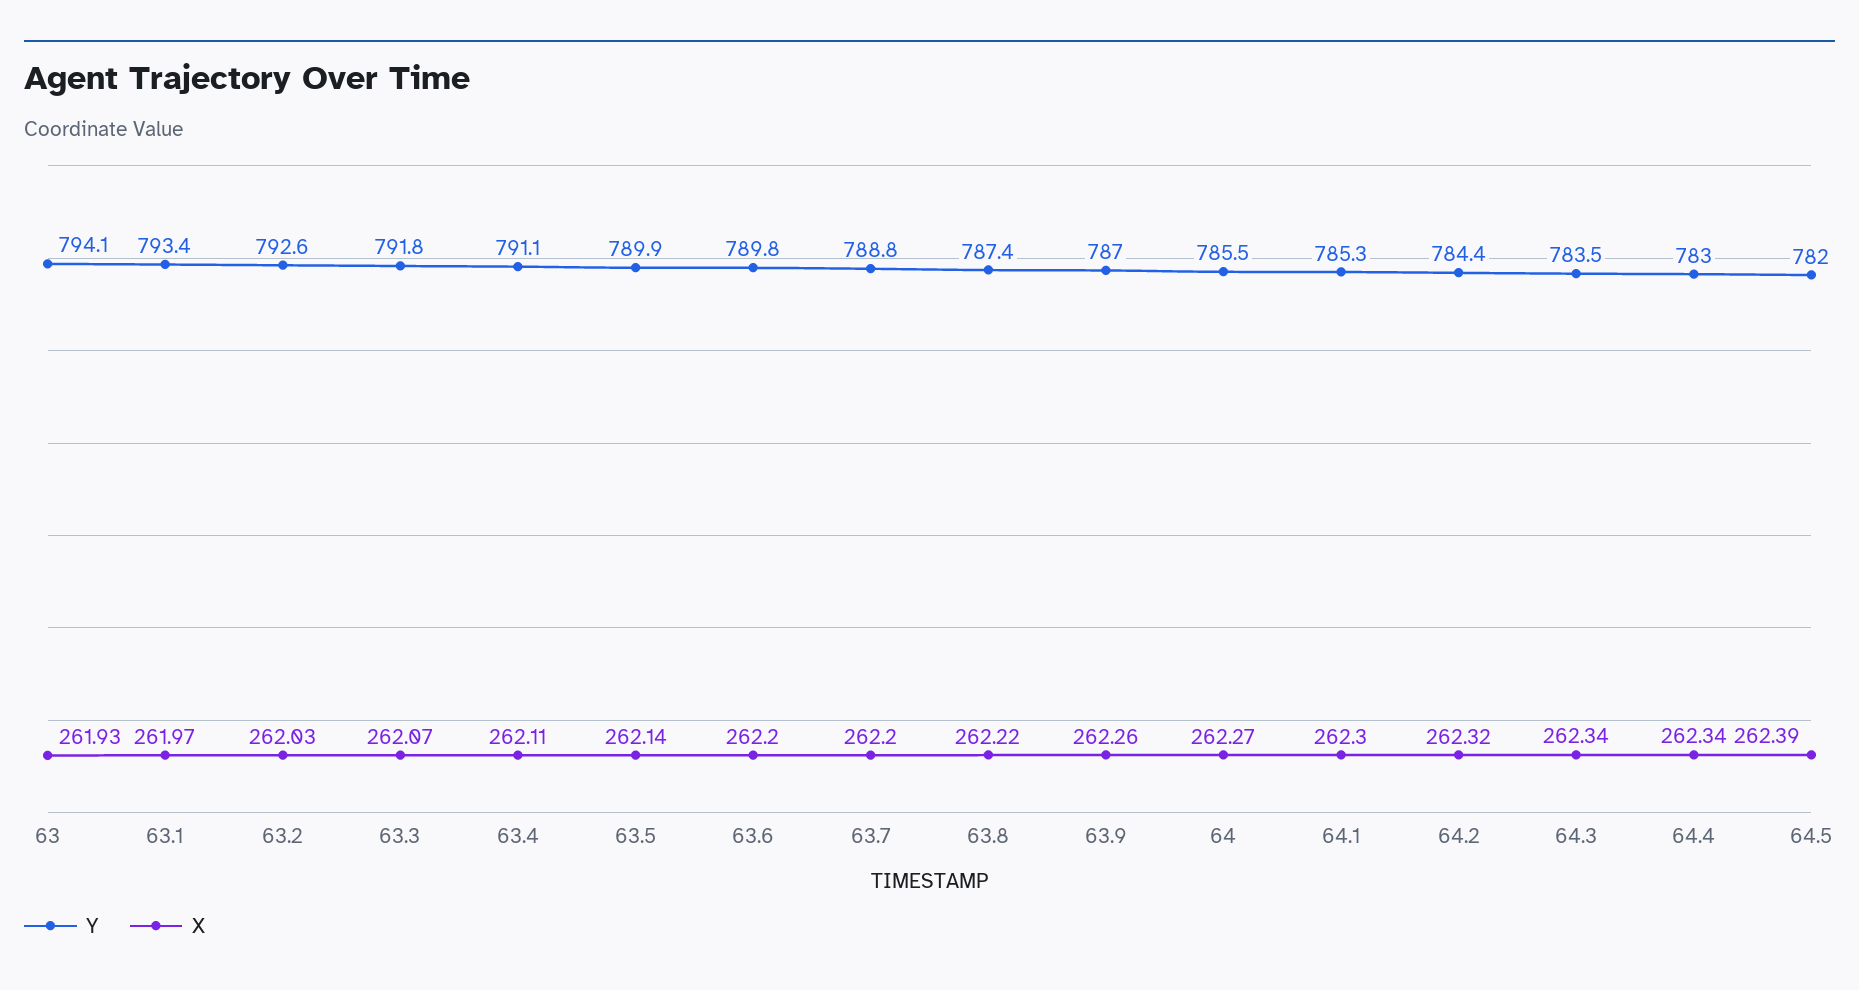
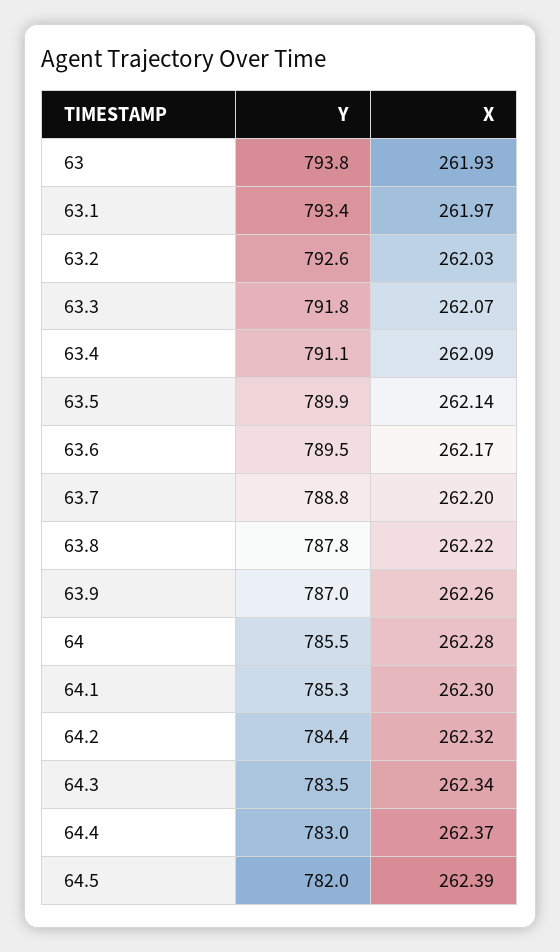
Y, 63: 794.1 -> 793.8
X, 63.4: 262.11 -> 262.09
Y, 63.6: 789.8 -> 789.5
X, 63.6: 262.2 -> 262.17
Y, 63.8: 787.4 -> 787.8
X, 64: 262.27 -> 262.28
X, 64.4: 262.34 -> 262.37

